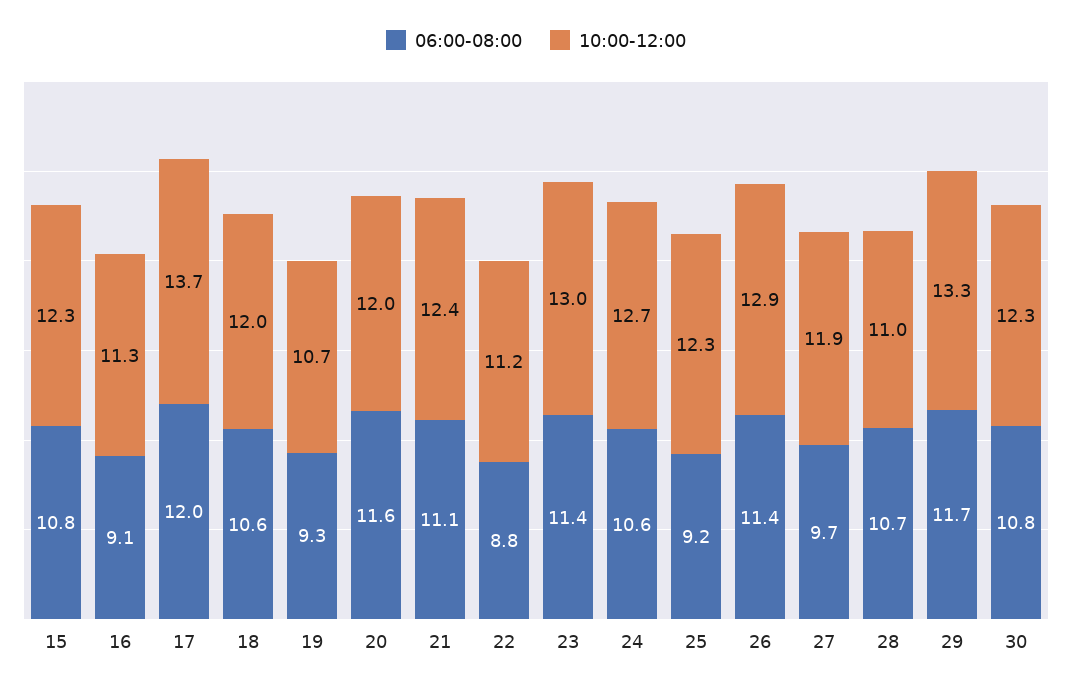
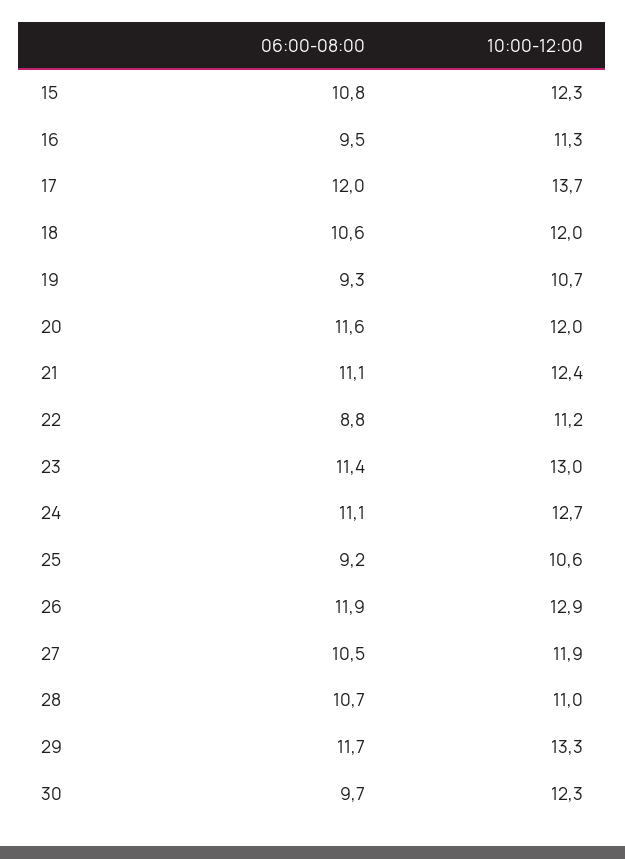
06:00-08:00, 16: 9.1 -> 9.5
06:00-08:00, 24: 10.6 -> 11.1
10:00-12:00, 25: 12.3 -> 10.6
06:00-08:00, 26: 11.4 -> 11.9
06:00-08:00, 27: 9.7 -> 10.5
06:00-08:00, 30: 10.8 -> 9.7

